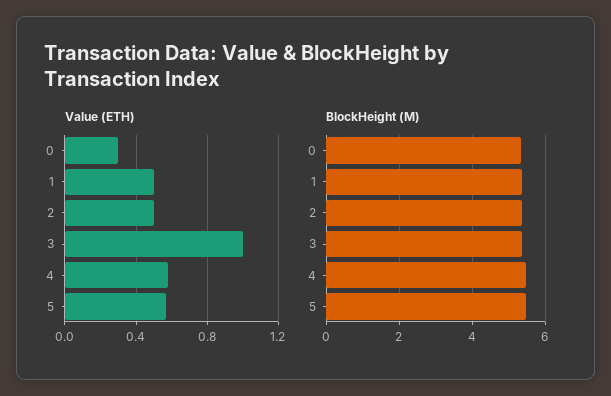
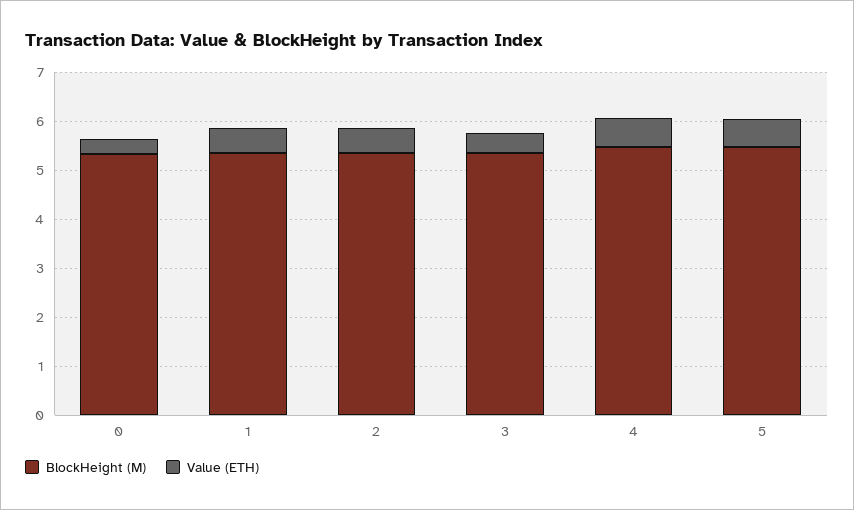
Value (ETH), 3: 1 -> 0.4

